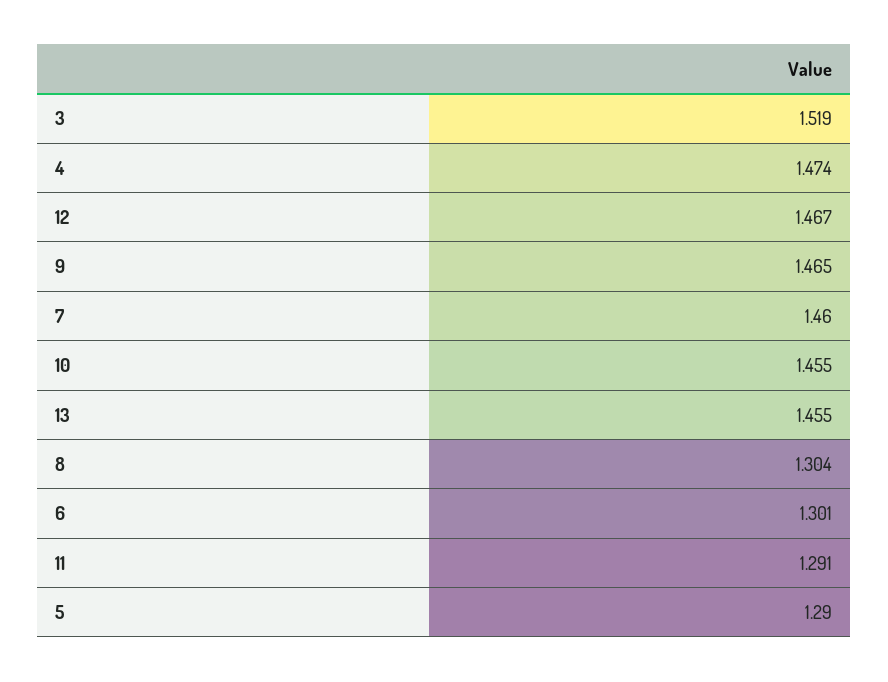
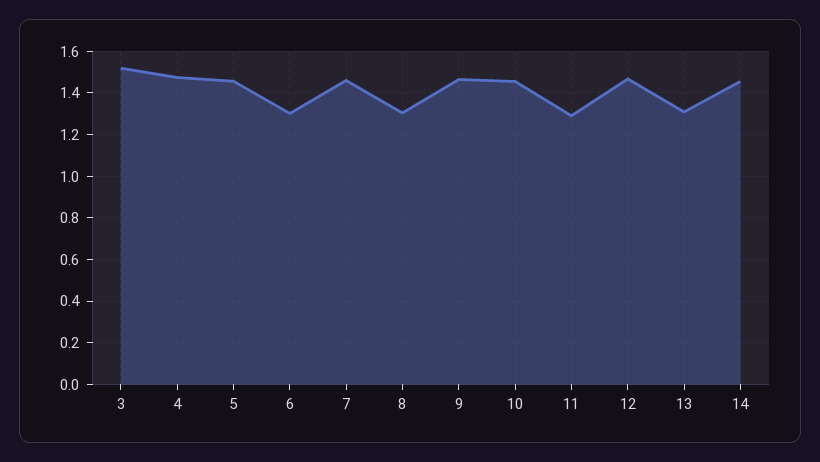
13: 1.455 -> 1.3
5: 1.29 -> 1.45
14: none -> 1.45

